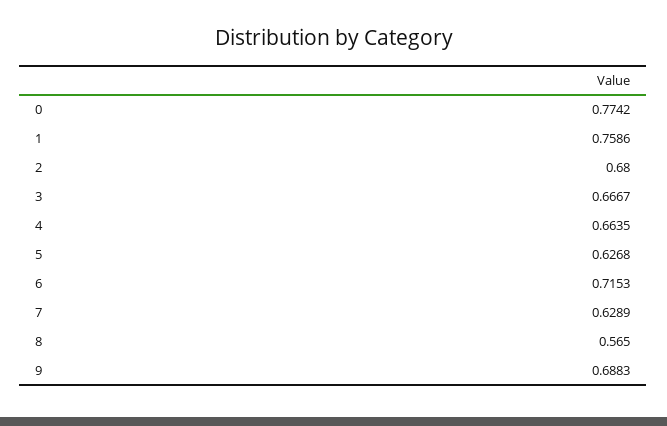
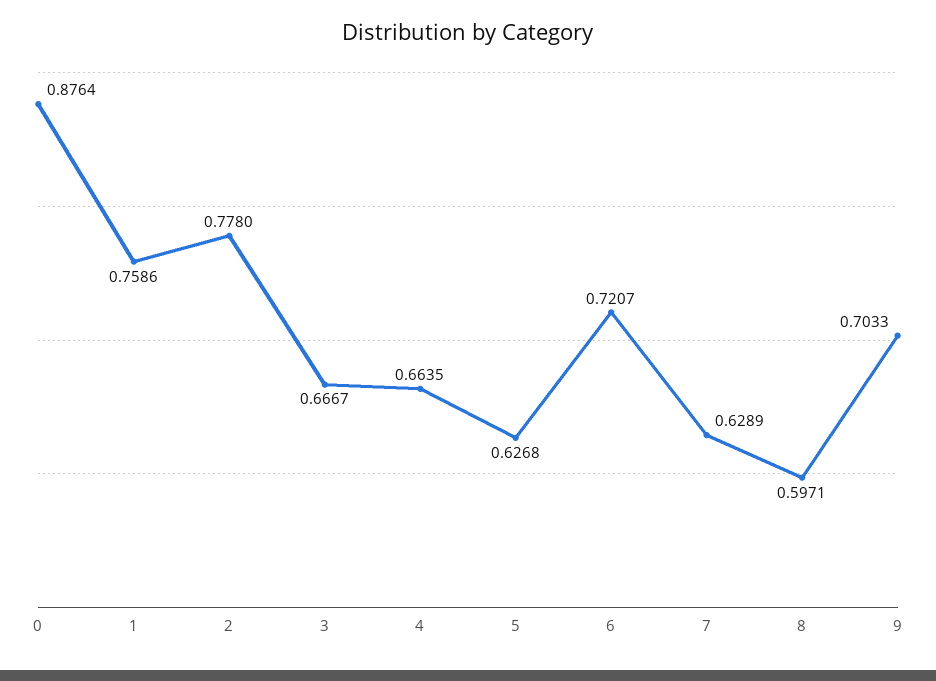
0: 0.7742 -> 0.8764
2: 0.68 -> 0.778
6: 0.7153 -> 0.7207
8: 0.565 -> 0.5971
9: 0.6883 -> 0.7033

